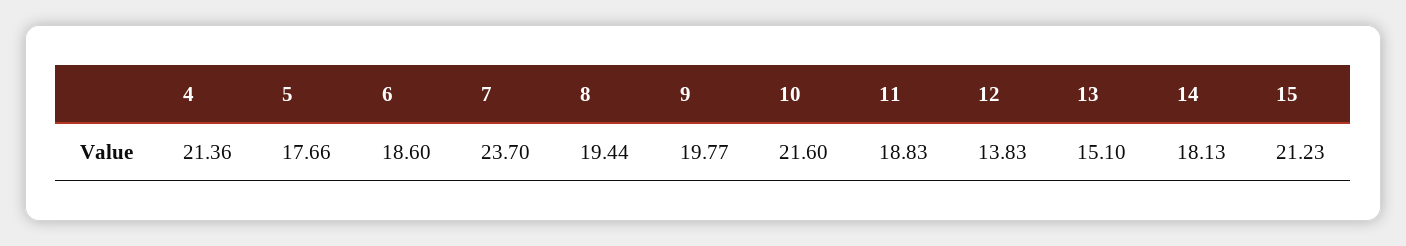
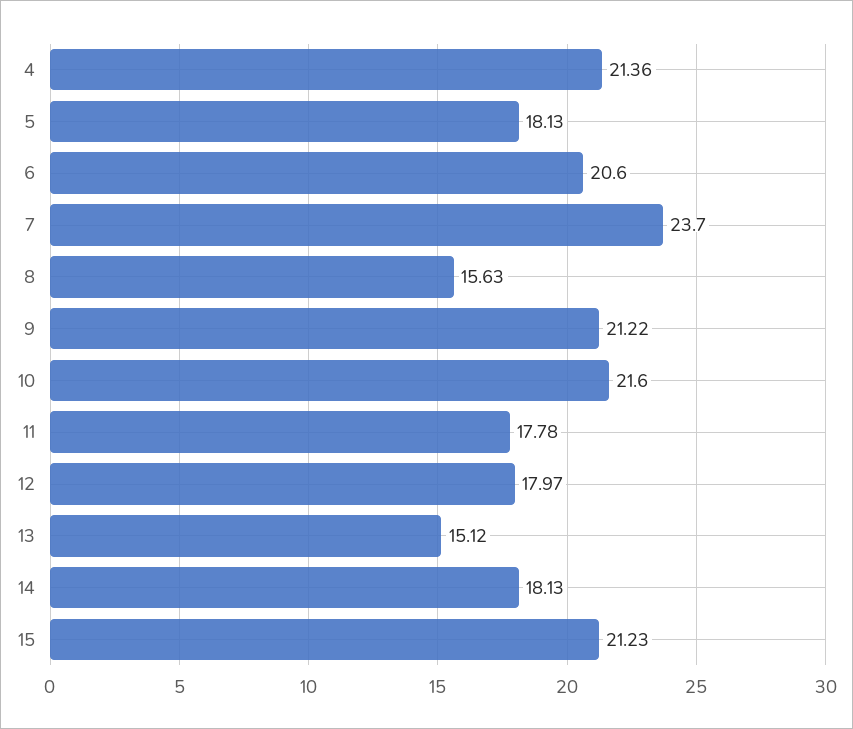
5: 17.66 -> 18.13
6: 18.6 -> 20.6
8: 19.44 -> 15.63
9: 19.77 -> 21.22
11: 18.83 -> 17.78
12: 13.83 -> 17.97
13: 15.1 -> 15.12

